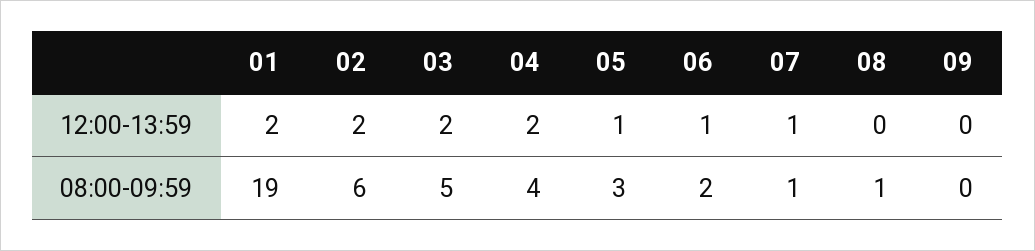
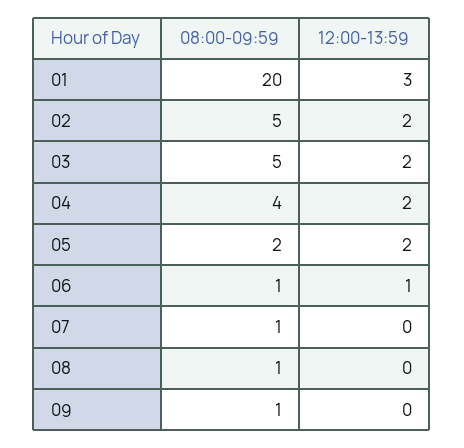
01, 12:00-13:59: 2 -> 3
05, 12:00-13:59: 1 -> 2
07, 12:00-13:59: 1 -> 0
01, 08:00-09:59: 19 -> 20
02, 08:00-09:59: 6 -> 5
05, 08:00-09:59: 3 -> 2
06, 08:00-09:59: 2 -> 1
09, 08:00-09:59: 0 -> 1

